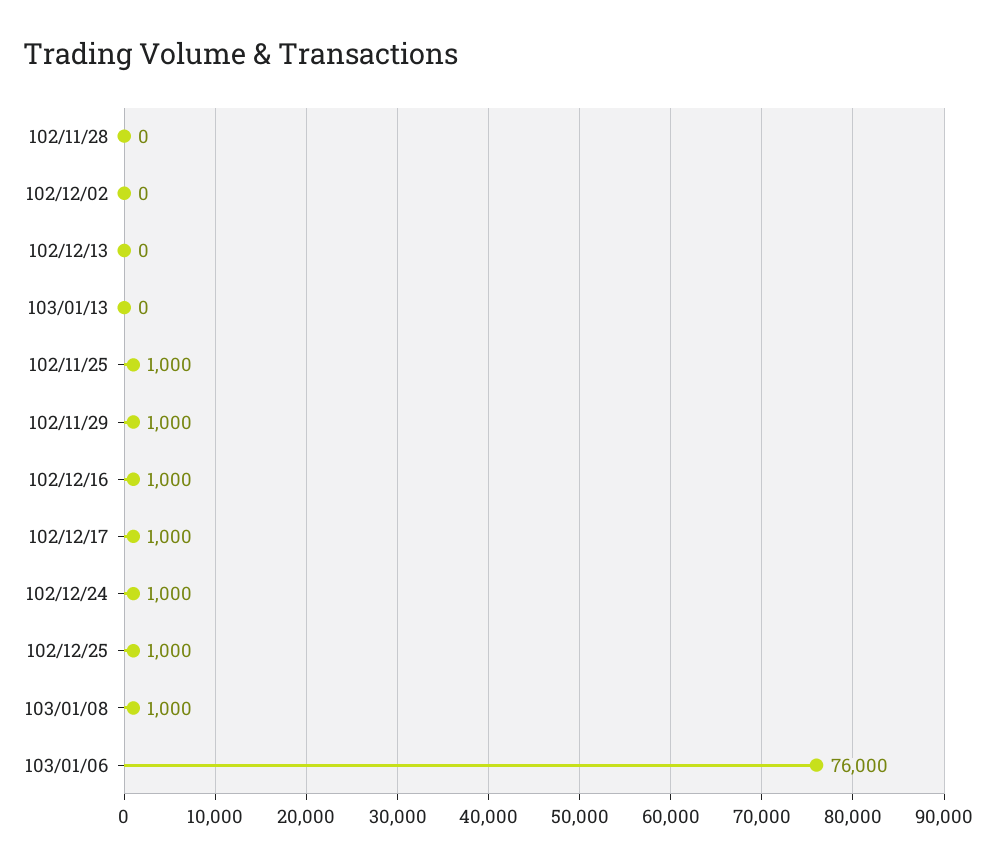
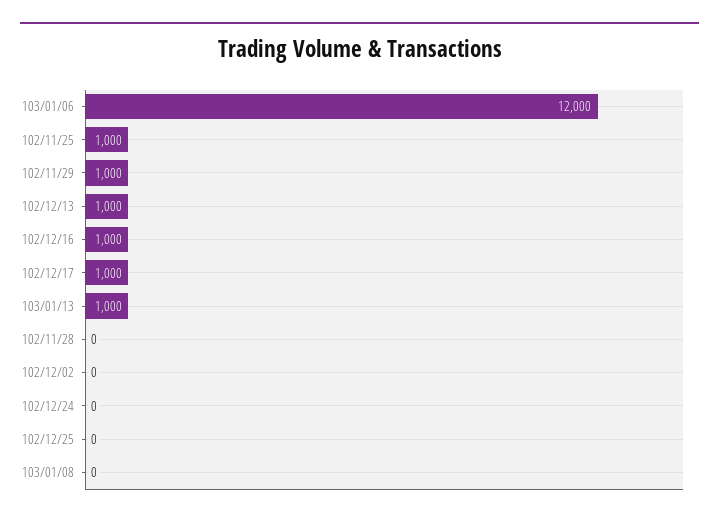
102/12/13: 0 -> 1000
103/01/13: 0 -> 1000
102/12/24: 1000 -> 0
102/12/25: 1000 -> 0
103/01/08: 1000 -> 0
103/01/06: 76000 -> 12000

